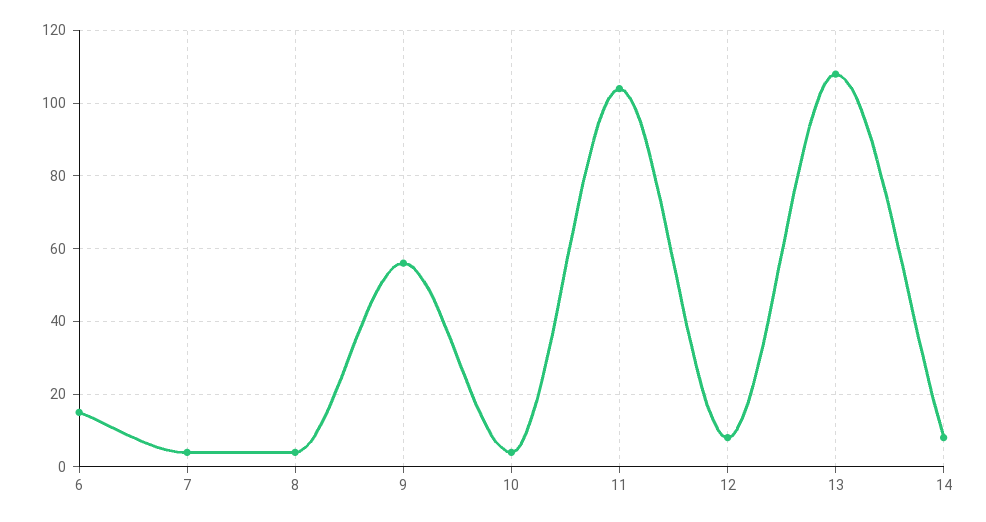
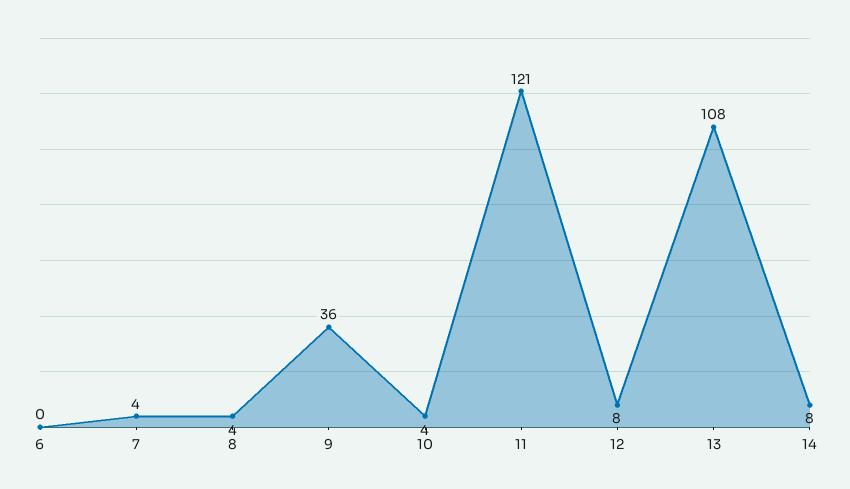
6: 15 -> 0
9: 55 -> 36
11: 105 -> 121

